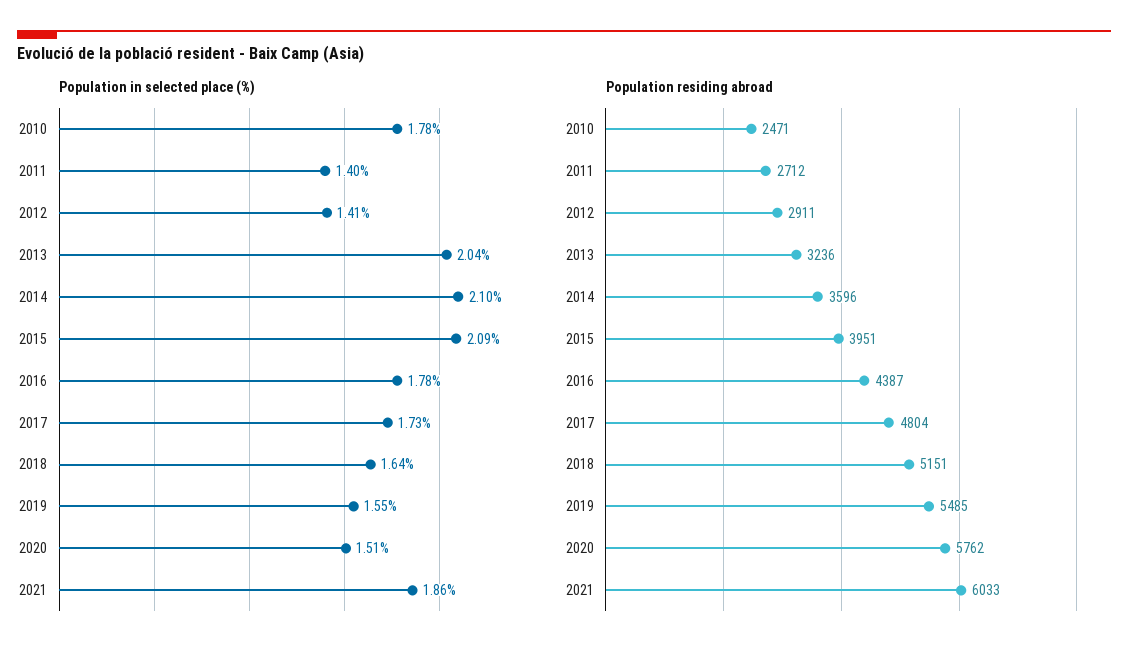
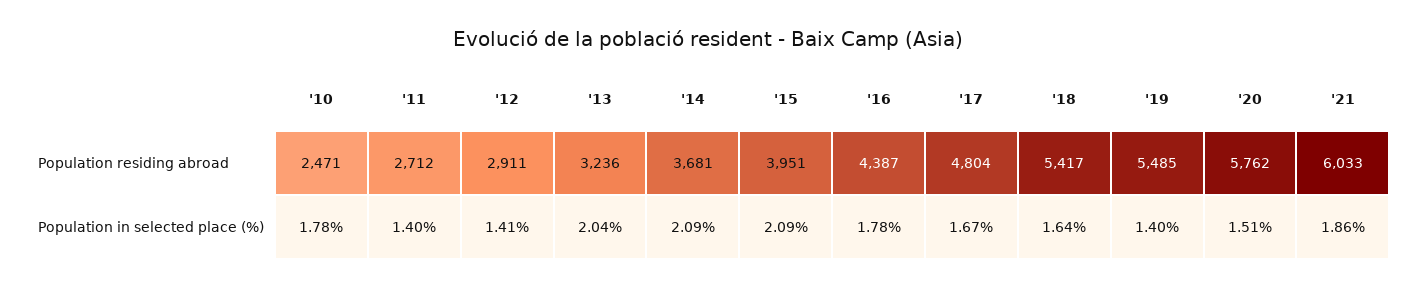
Population in selected place (%), 2014: 2.1 -> 2.09
Population in selected place (%), 2017: 1.73 -> 1.67
Population in selected place (%), 2019: 1.55 -> 1.4
Population residing abroad, 2014: 3596 -> 3681
Population residing abroad, 2018: 5151 -> 5417

